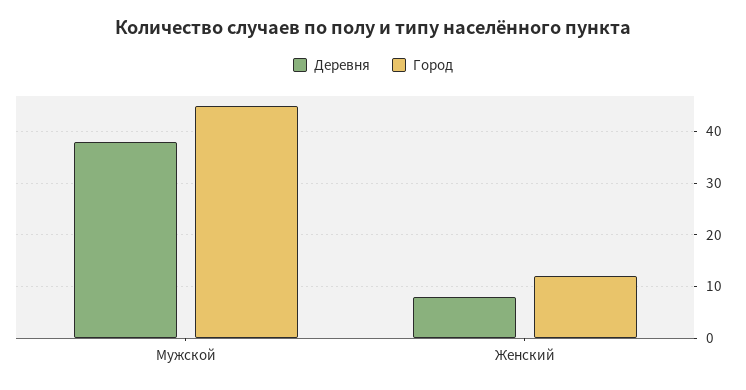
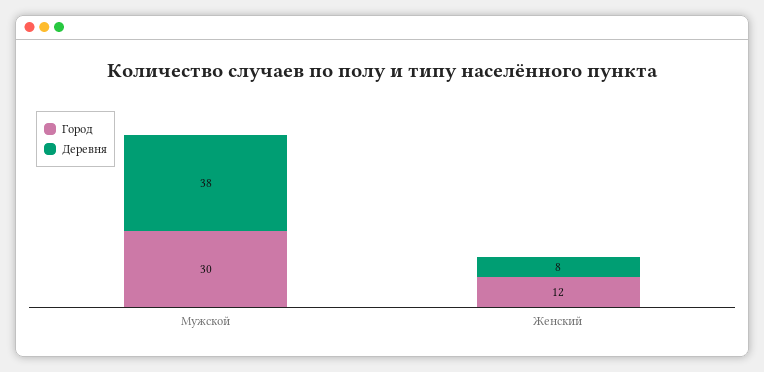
Город, Мужской: 45 -> 30

